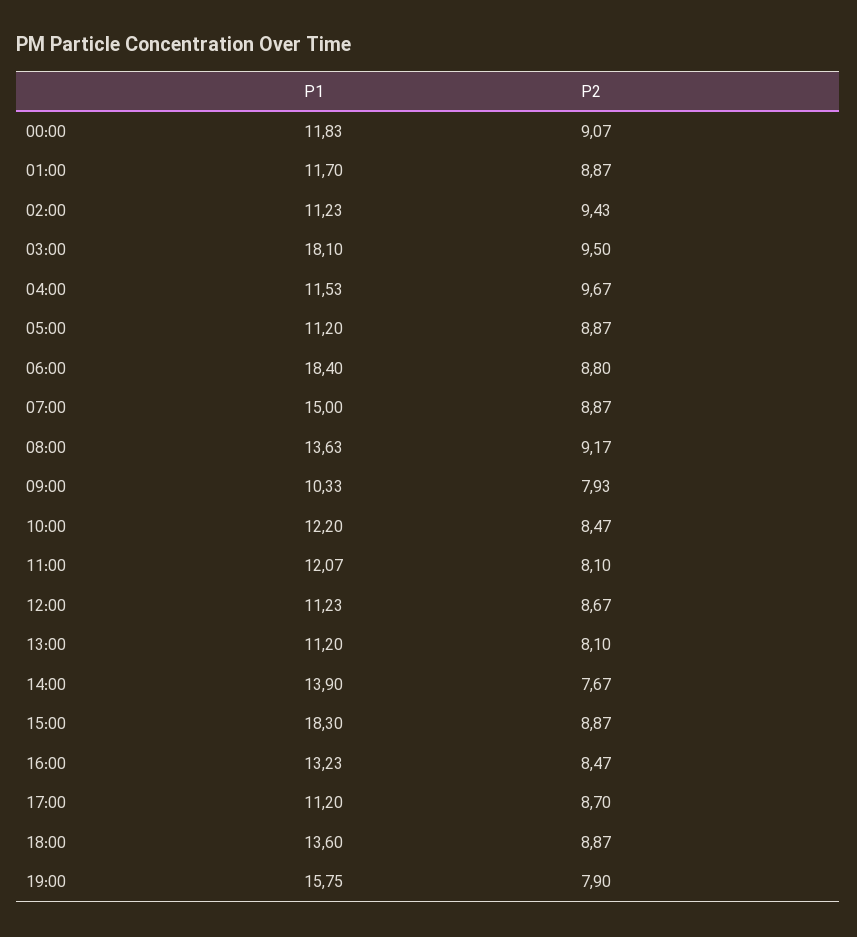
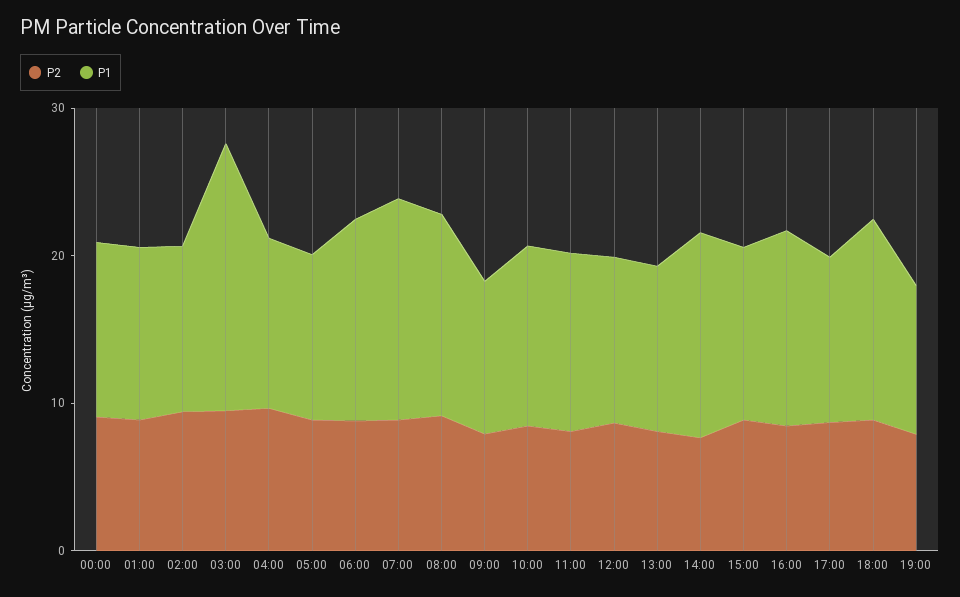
P1, 06:00: 18.4 -> 14
P1, 15:00: 18.3 -> 12
P1, 19:00: 15.75 -> 10

